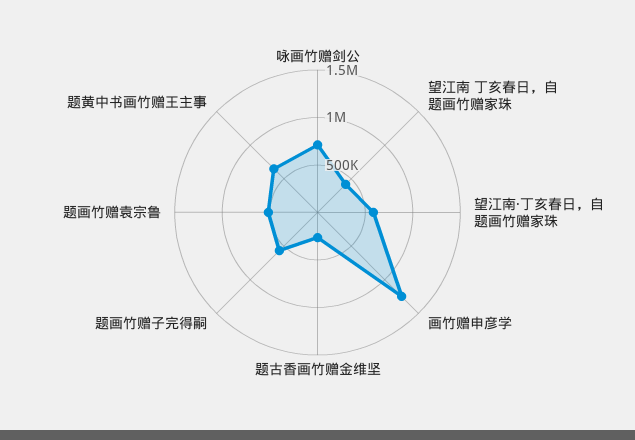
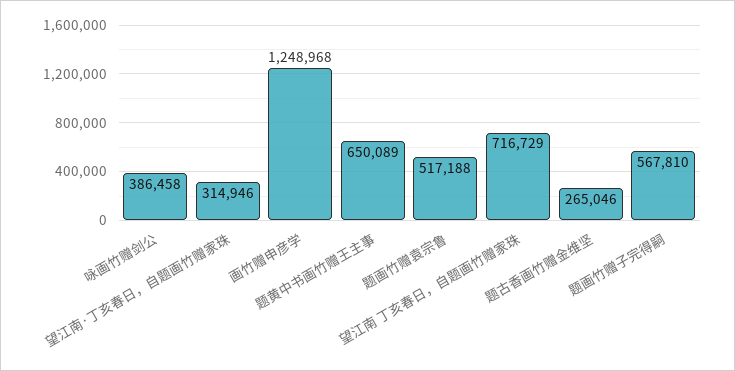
咏画竹赠剑公: 700000 -> 386458
望江南 丁亥春日，自题画竹赠家珠: 400000 -> 716729
望江南·丁亥春日，自题画竹赠家珠: 600000 -> 314946

